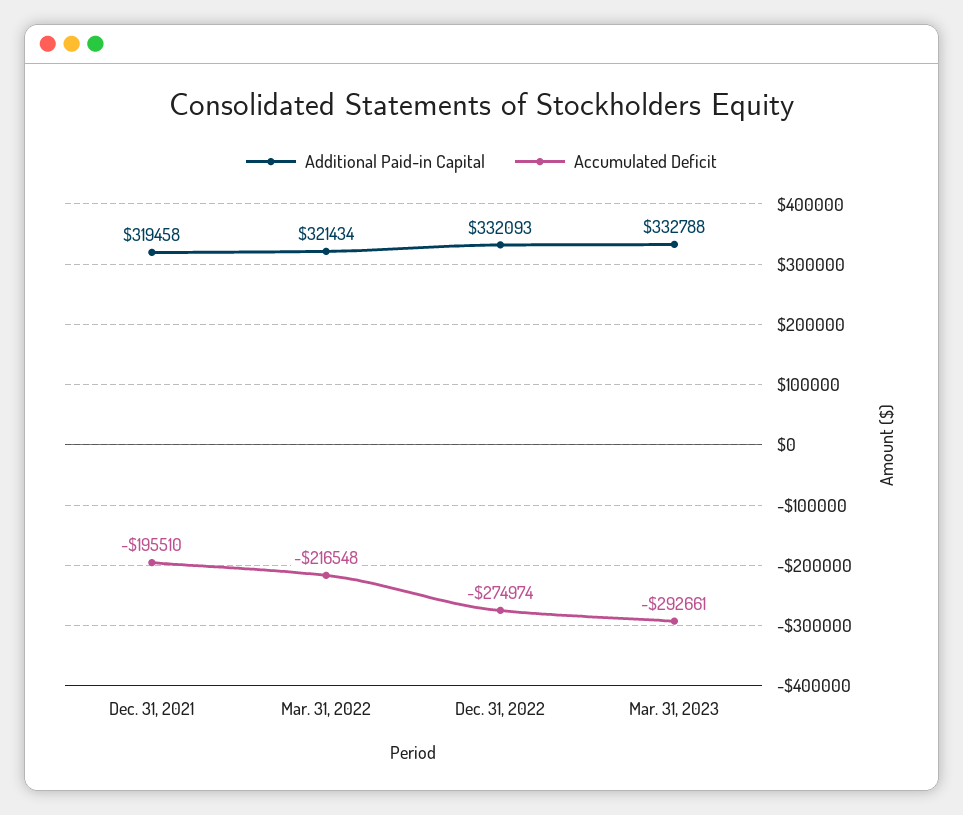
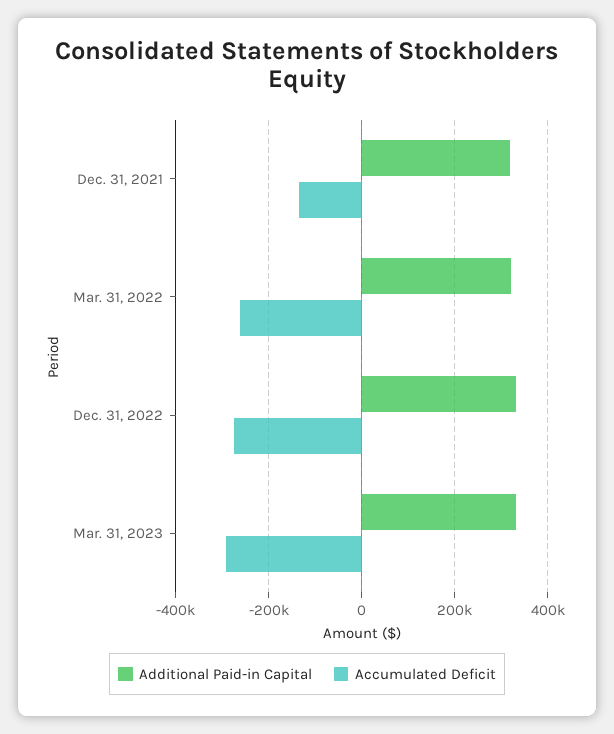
Accumulated Deficit, Dec. 31, 2021: -195510 -> -140000
Accumulated Deficit, Mar. 31, 2022: -216548 -> -260000

